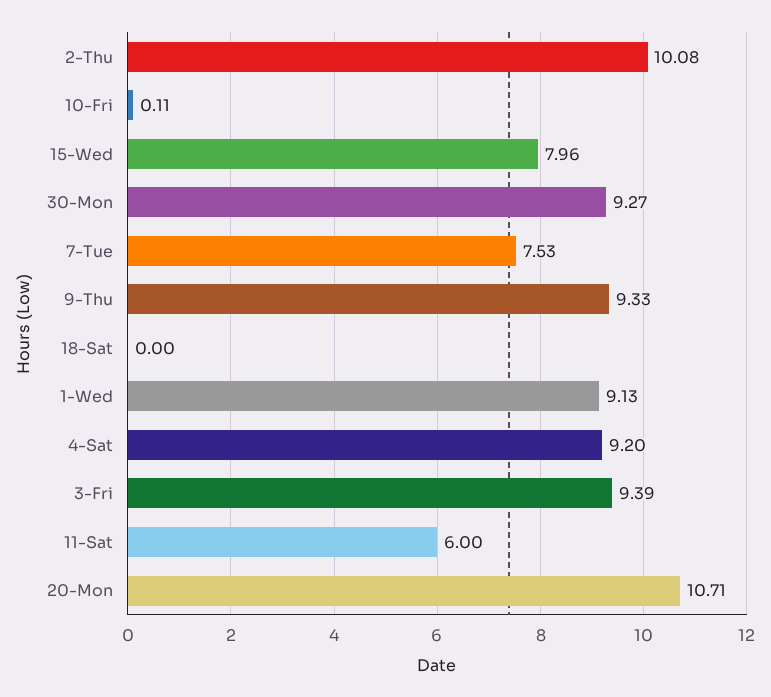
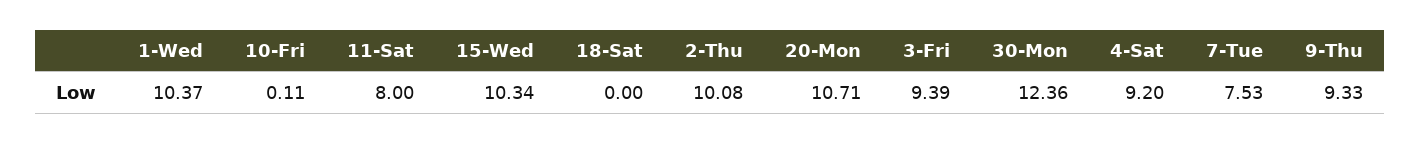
15-Wed: 7.96 -> 10.34
30-Mon: 9.27 -> 12.36
1-Wed: 9.13 -> 10.37
11-Sat: 6 -> 8

